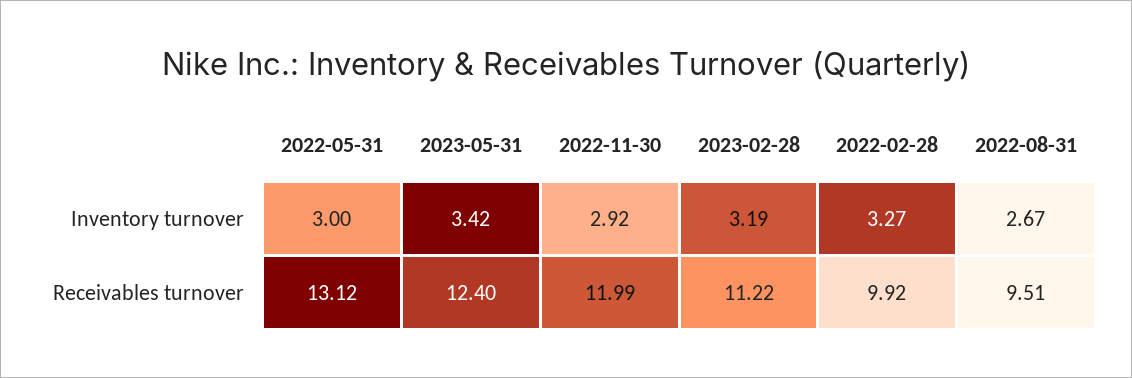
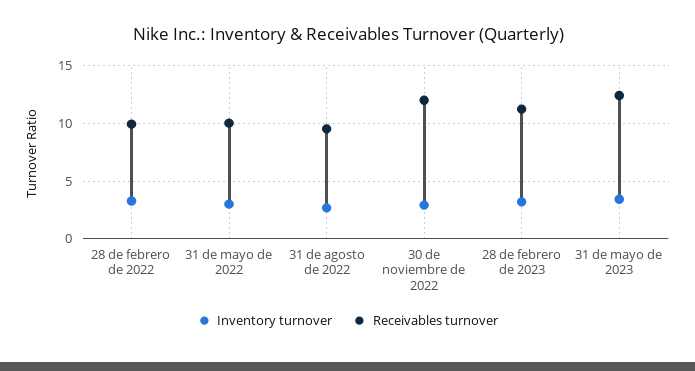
Receivables turnover, 2022-05-31: 13.12 -> 10

